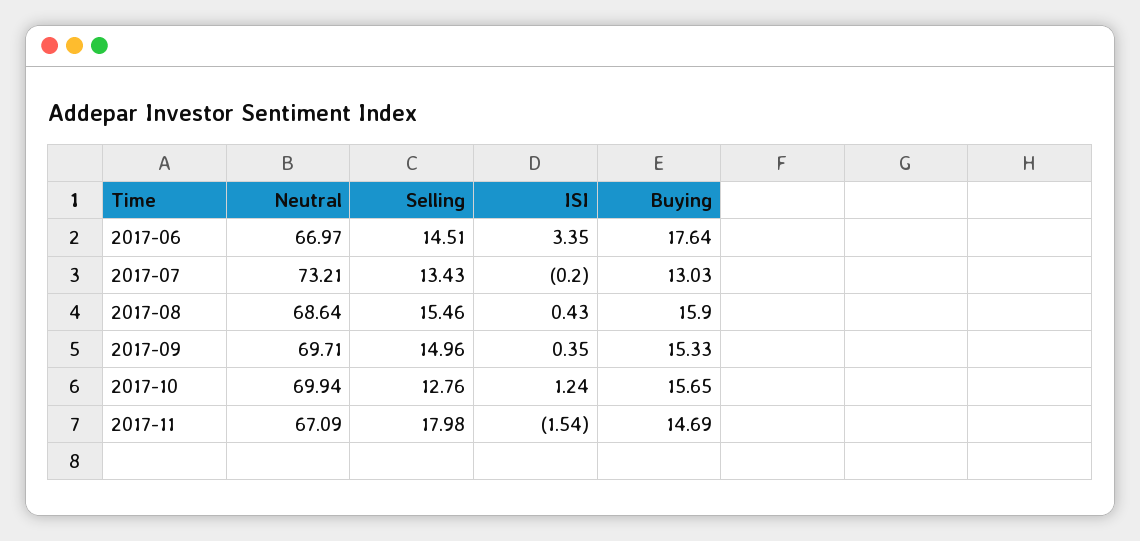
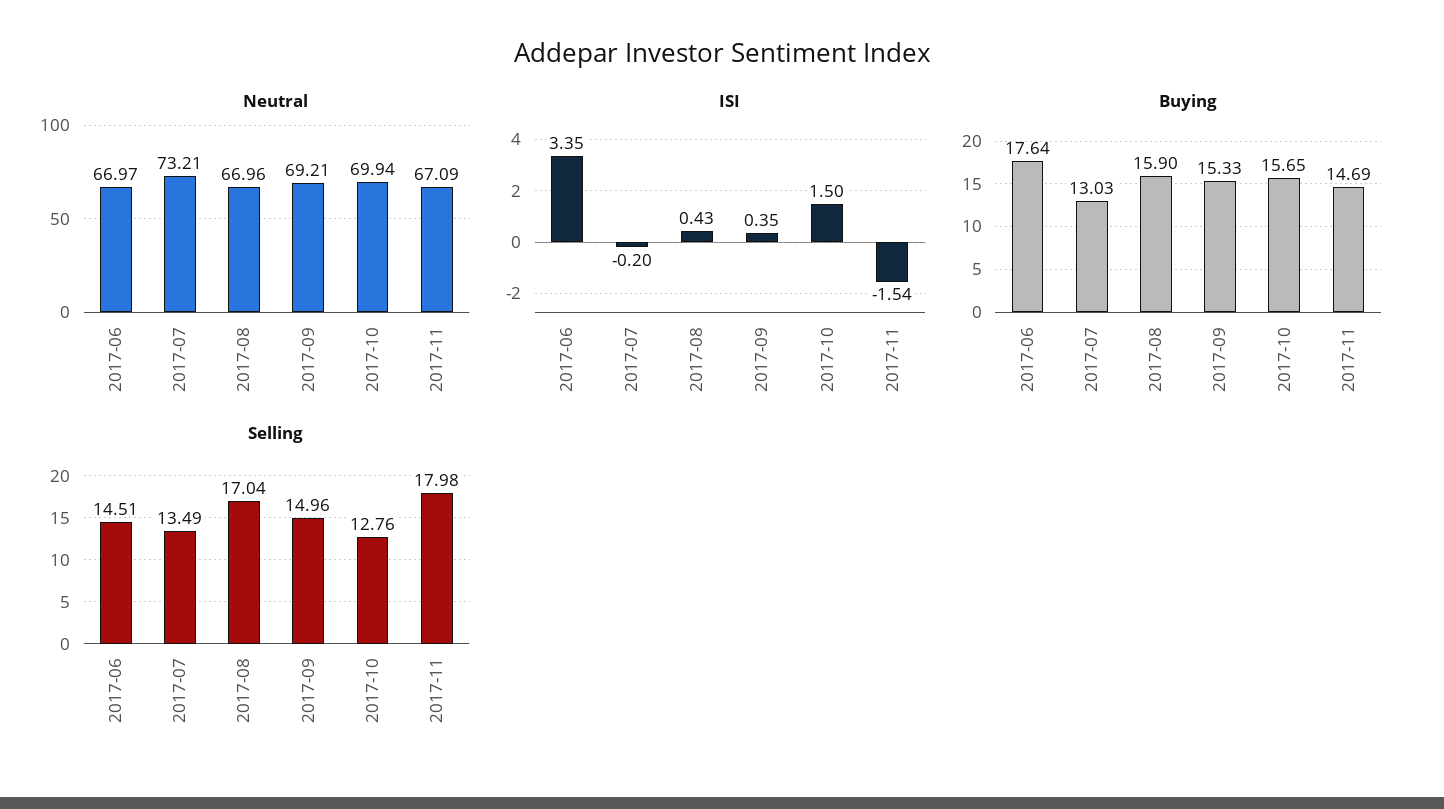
Selling, 2017-07: 13.43 -> 13.49
Neutral, 2017-08: 68.64 -> 66.96
Selling, 2017-08: 15.46 -> 17.04
Neutral, 2017-09: 69.71 -> 69.21
ISI, 2017-10: 1.24 -> 1.5

